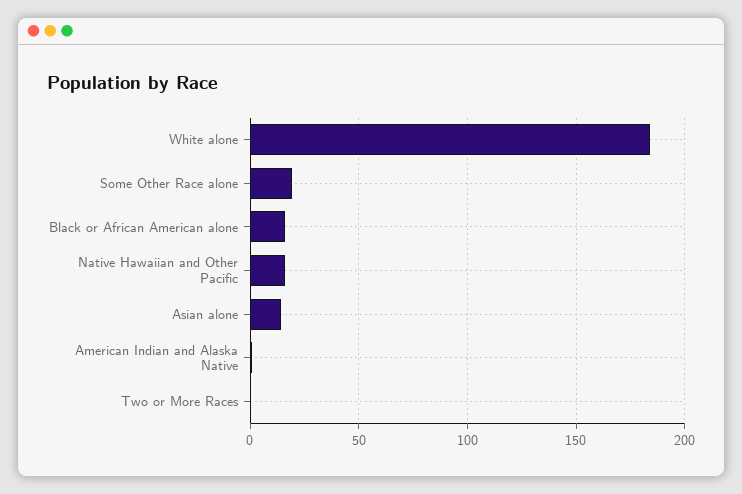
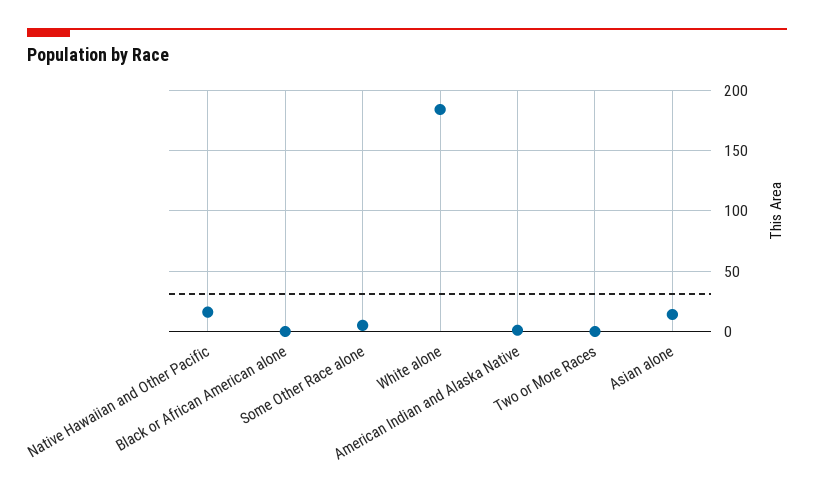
Some Other Race alone: 20 -> 5
Black or African American alone: 15 -> 0

